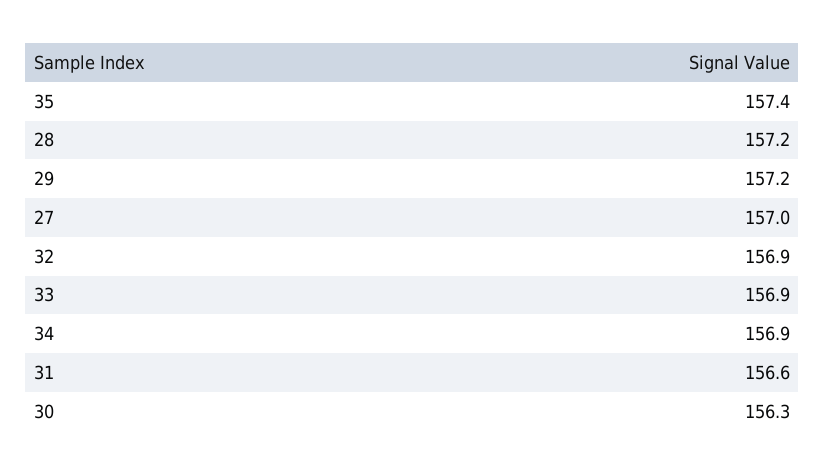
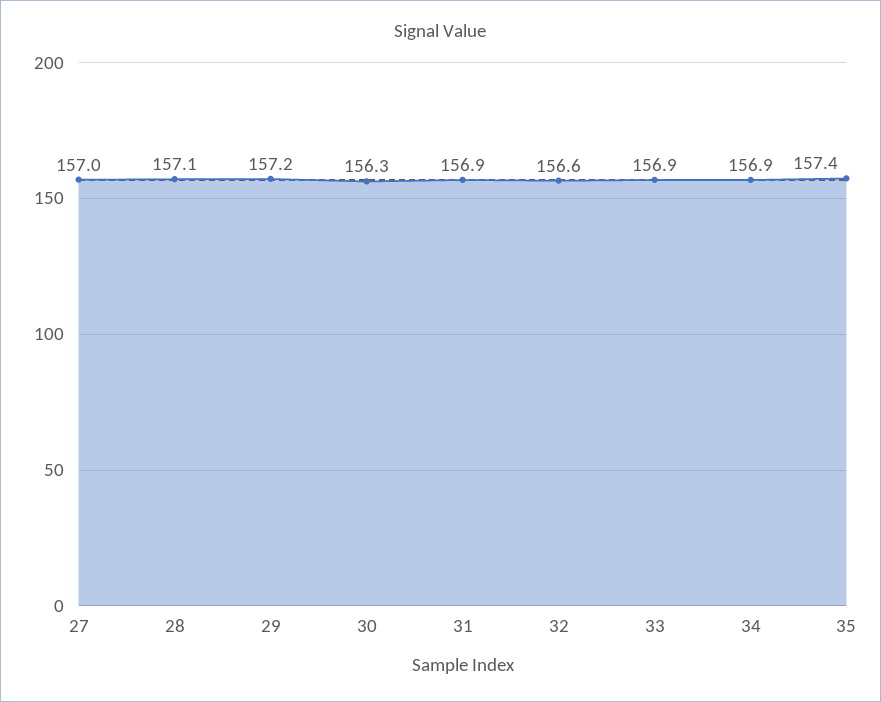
28: 157.2 -> 157.1
32: 156.9 -> 156.6
31: 156.6 -> 156.9

